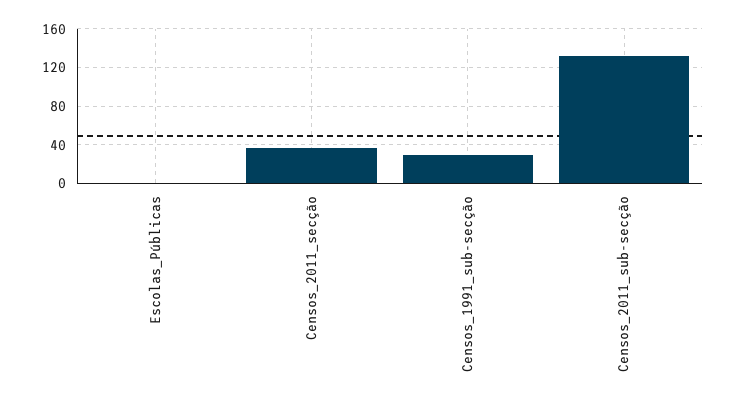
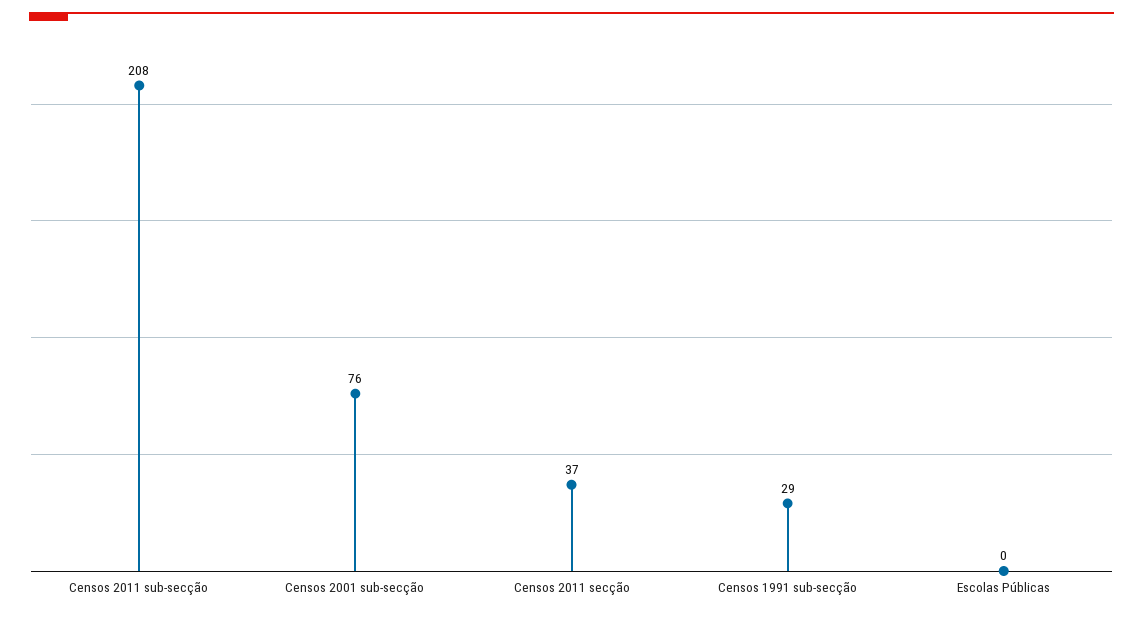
Censos_2011_sub-secção: 130 -> 208
Censos 2001 sub-secção: none -> 76

